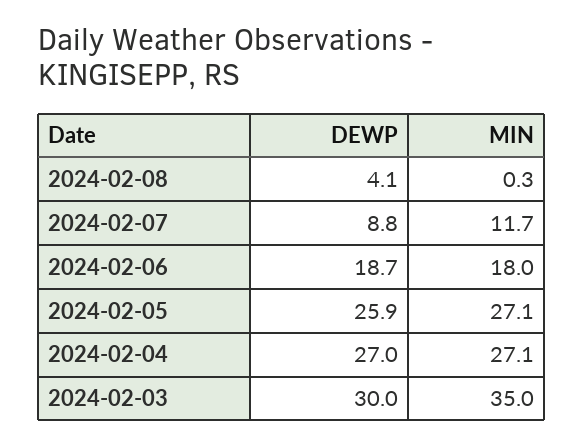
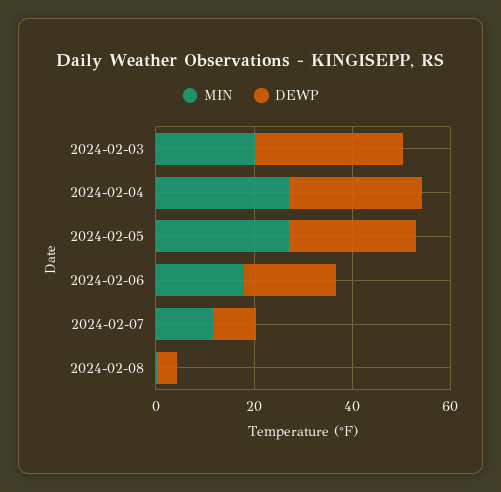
MIN, 2024-02-03: 35 -> 20

